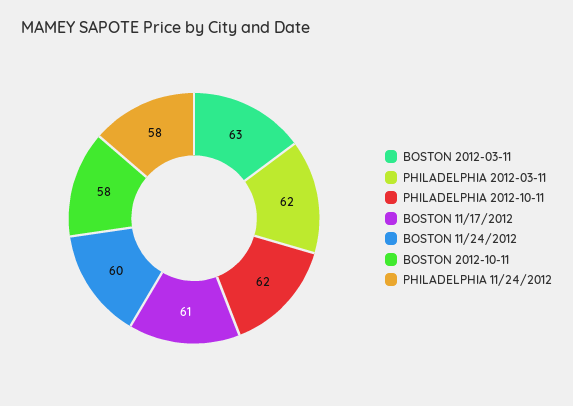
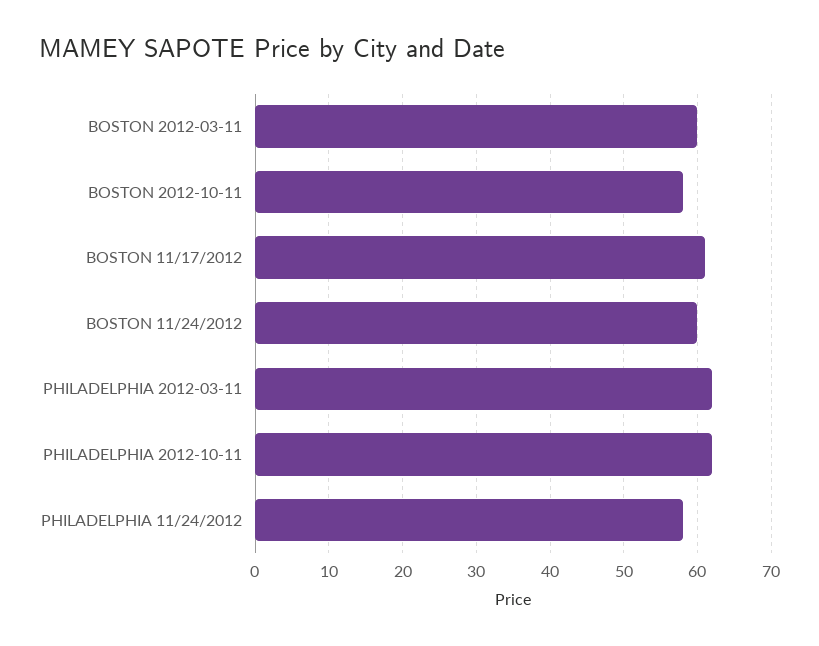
BOSTON 2012-03-11: 63 -> 60

